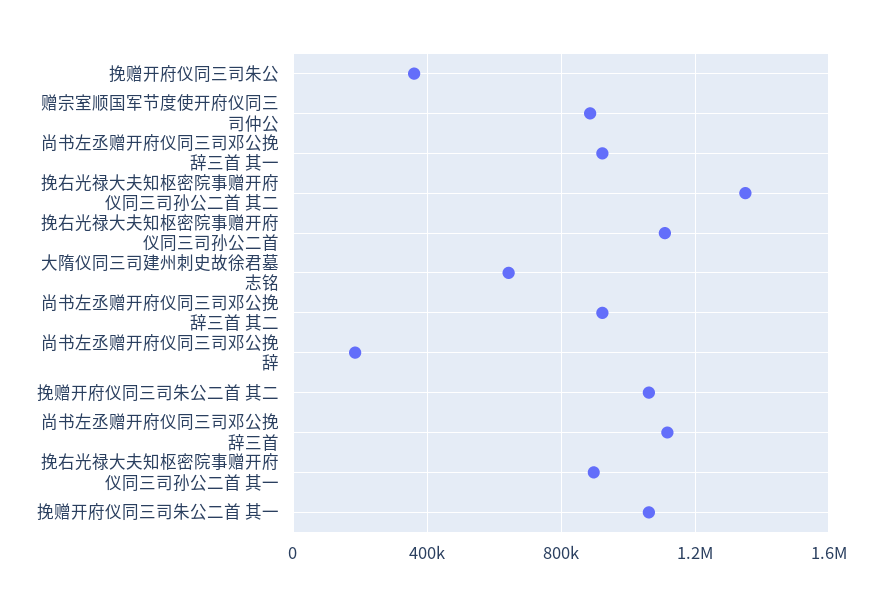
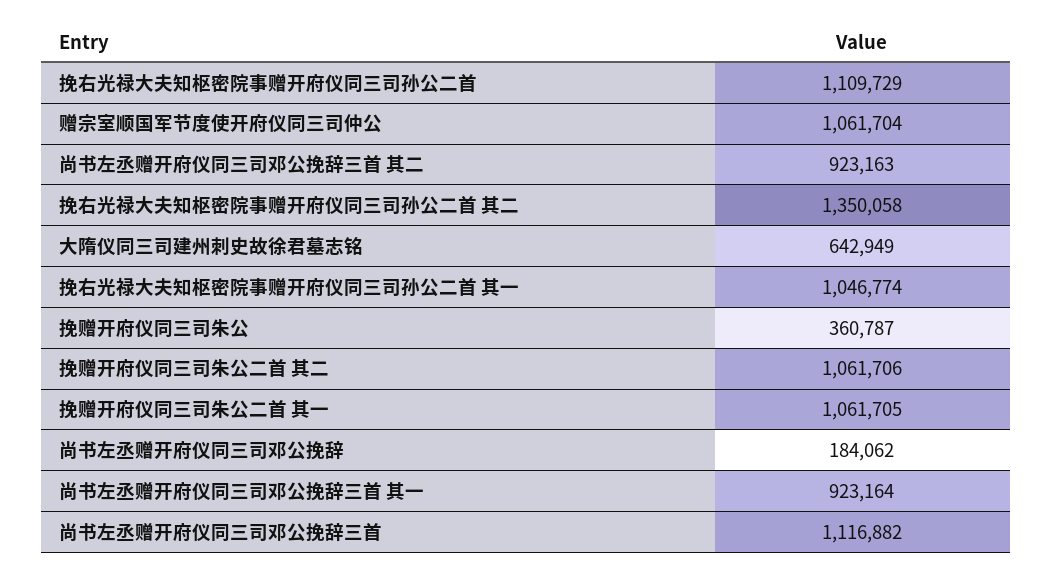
赠宗室顺国军节度使开府仪同三司仲公: 900000 -> 1061704
挽右光禄大夫知枢密院事赠开府仪同三司孙公二首 其一: 900000 -> 1046774

